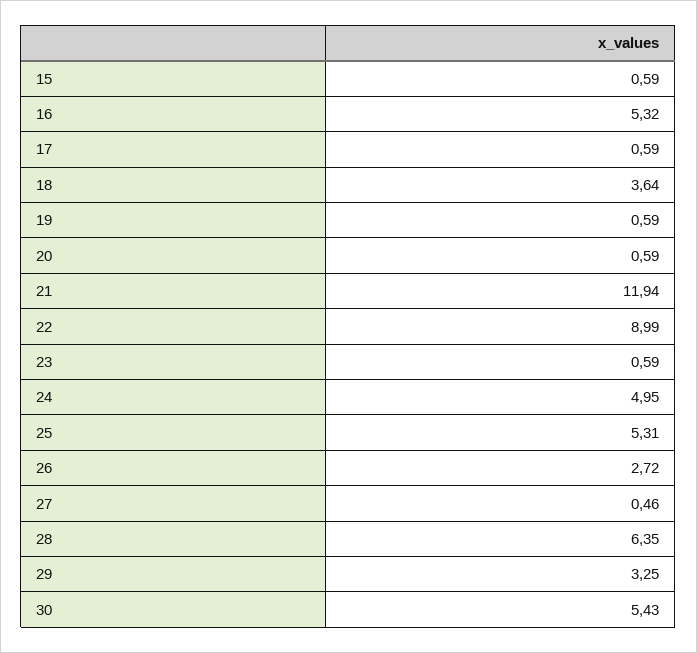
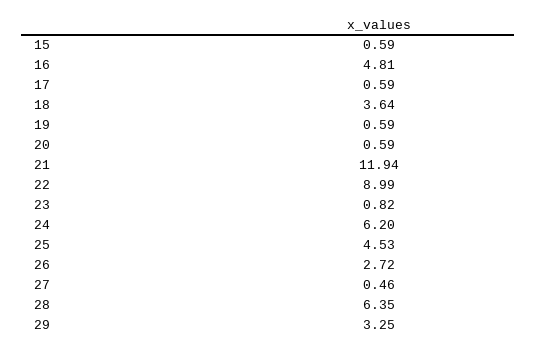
16: 5.32 -> 4.81
23: 0.59 -> 0.82
24: 4.95 -> 6.2
25: 5.31 -> 4.53
30: 5.43 -> none

